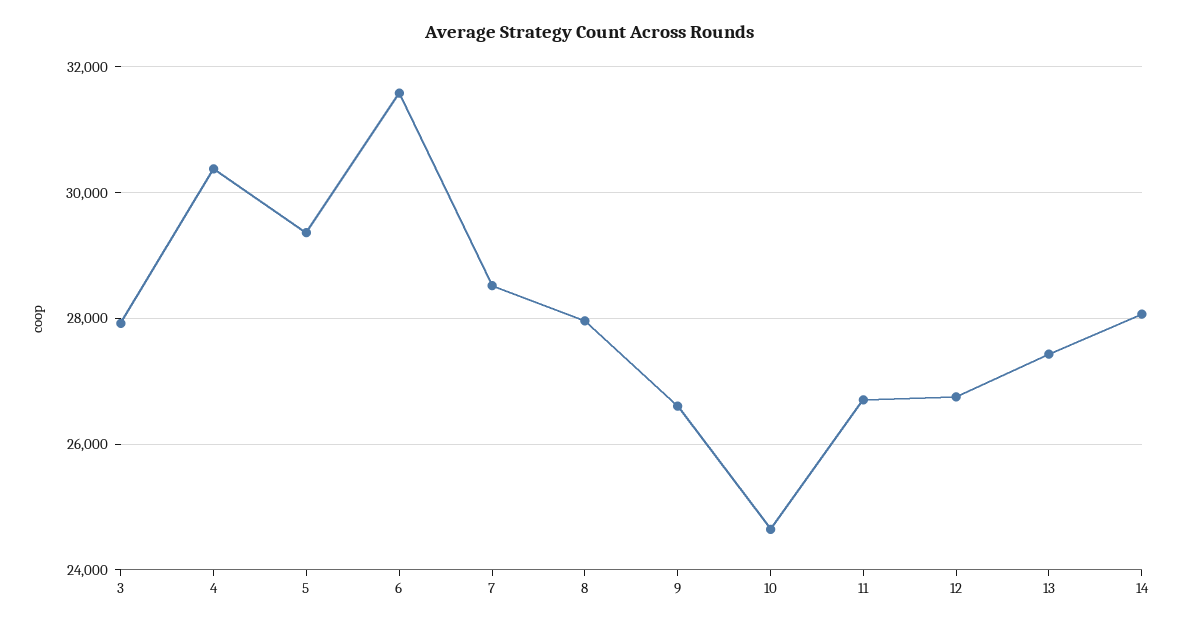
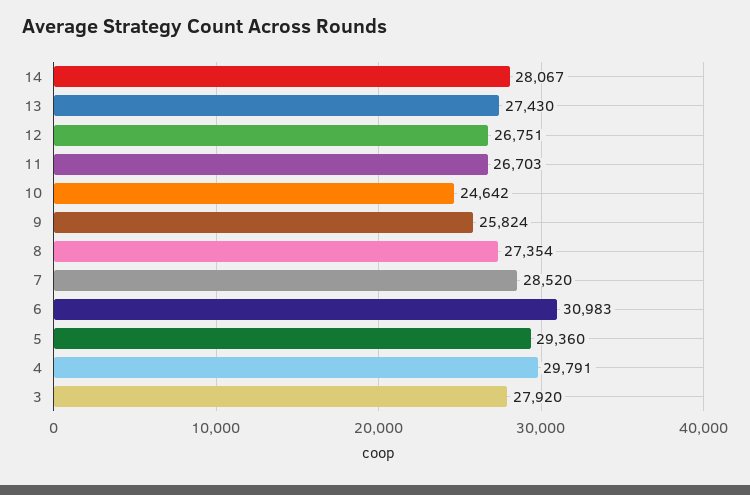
4: 30400 -> 29791
6: 31600 -> 30983
8: 28000 -> 27354
9: 26600 -> 25824

